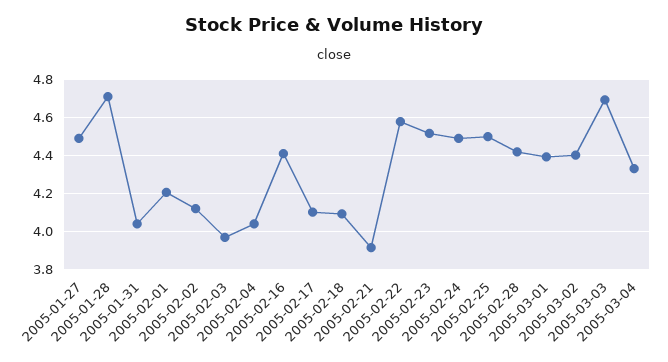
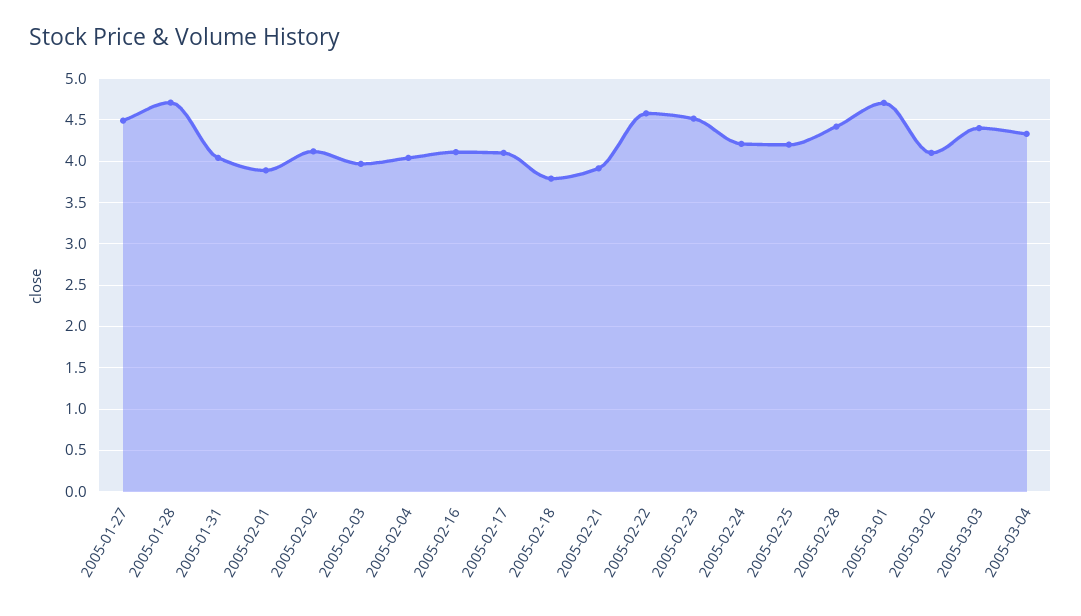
2005-02-01: 4.2 -> 3.9
2005-02-16: 4.4 -> 4.1
2005-02-18: 4.1 -> 3.8
2005-02-24: 4.5 -> 4.2
2005-02-25: 4.5 -> 4.2
2005-03-01: 4.4 -> 4.7
2005-03-02: 4.4 -> 4.1
2005-03-03: 4.7 -> 4.4

